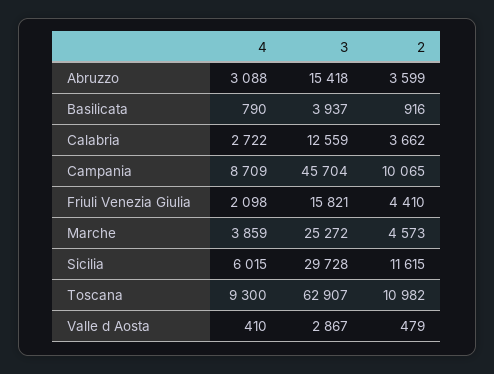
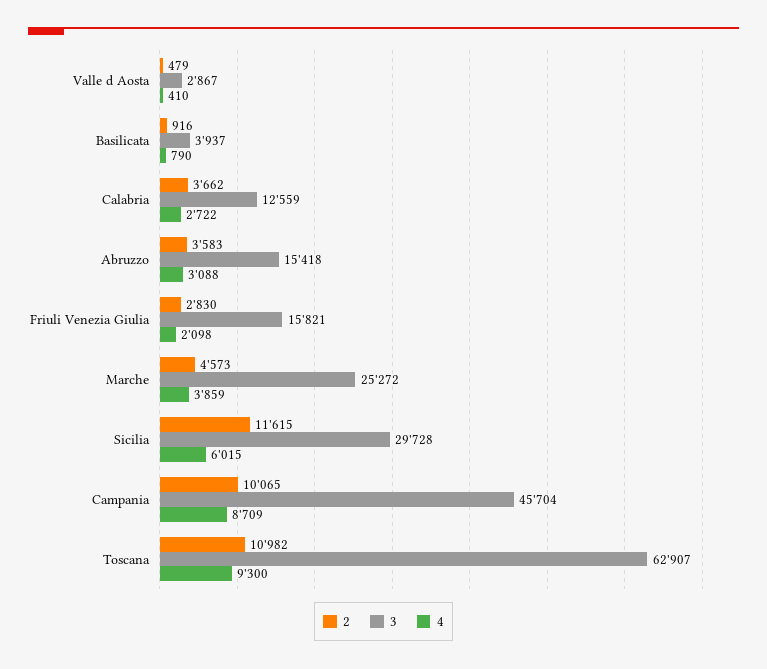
2, Abruzzo: 3599 -> 3583
2, Friuli Venezia Giulia: 4410 -> 2830

